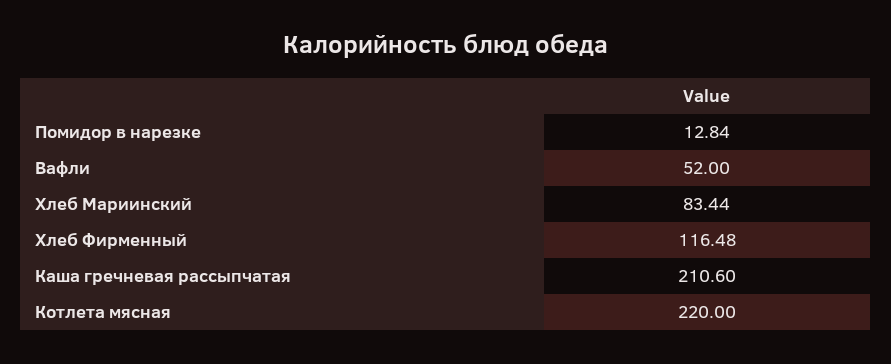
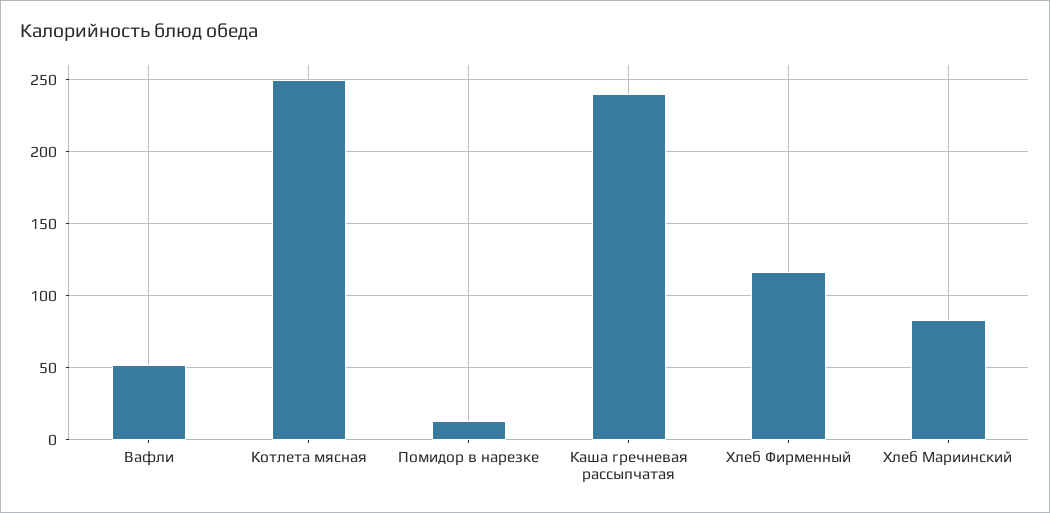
Каша гречневая рассыпчатая: 210.6 -> 240
Котлета мясная: 220 -> 250

